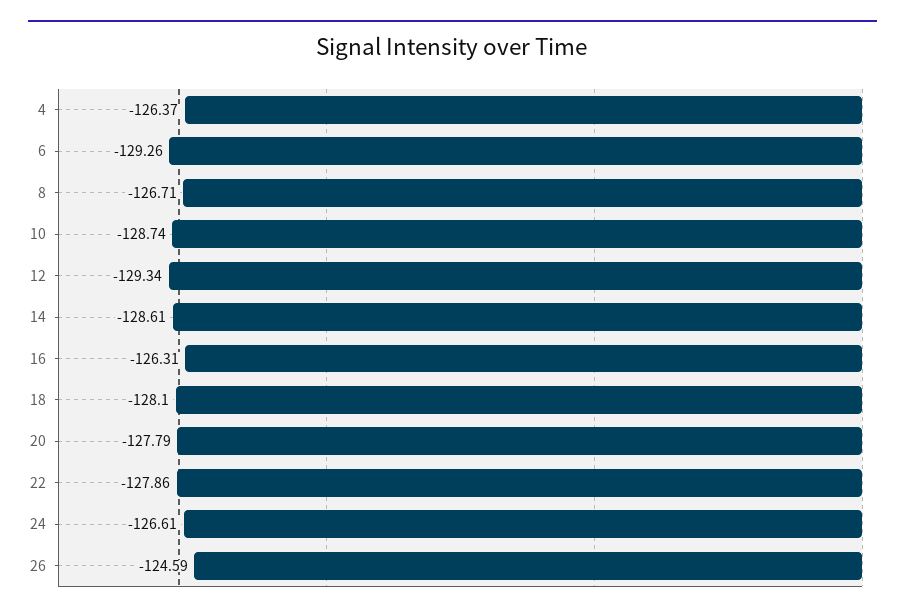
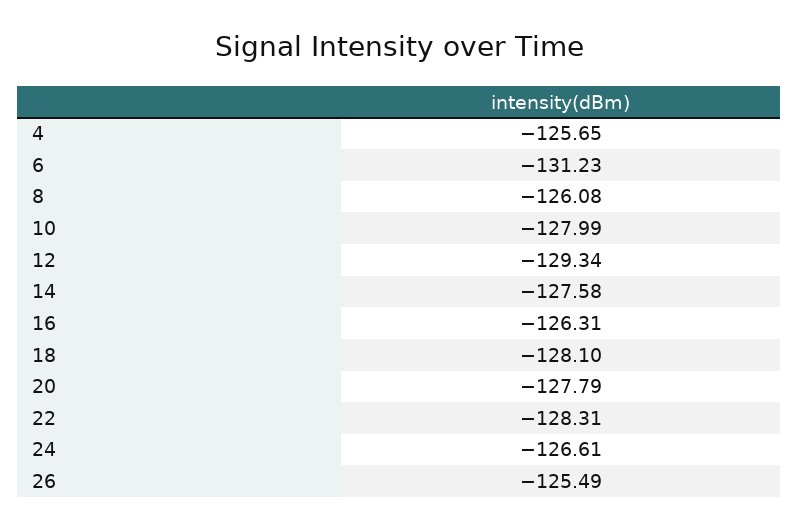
4: -126.37 -> -125.65
6: -129.26 -> -131.23
8: -126.71 -> -126.08
10: -128.74 -> -127.99
14: -128.61 -> -127.58
22: -127.86 -> -128.31
26: -124.59 -> -125.49

